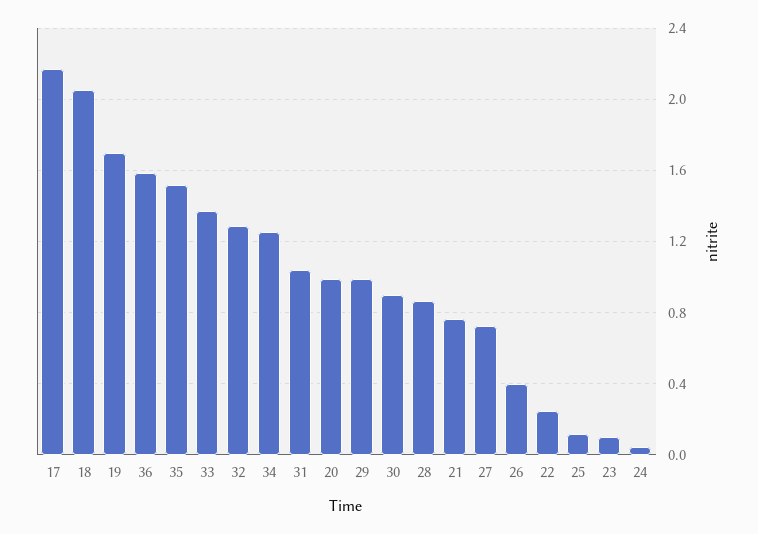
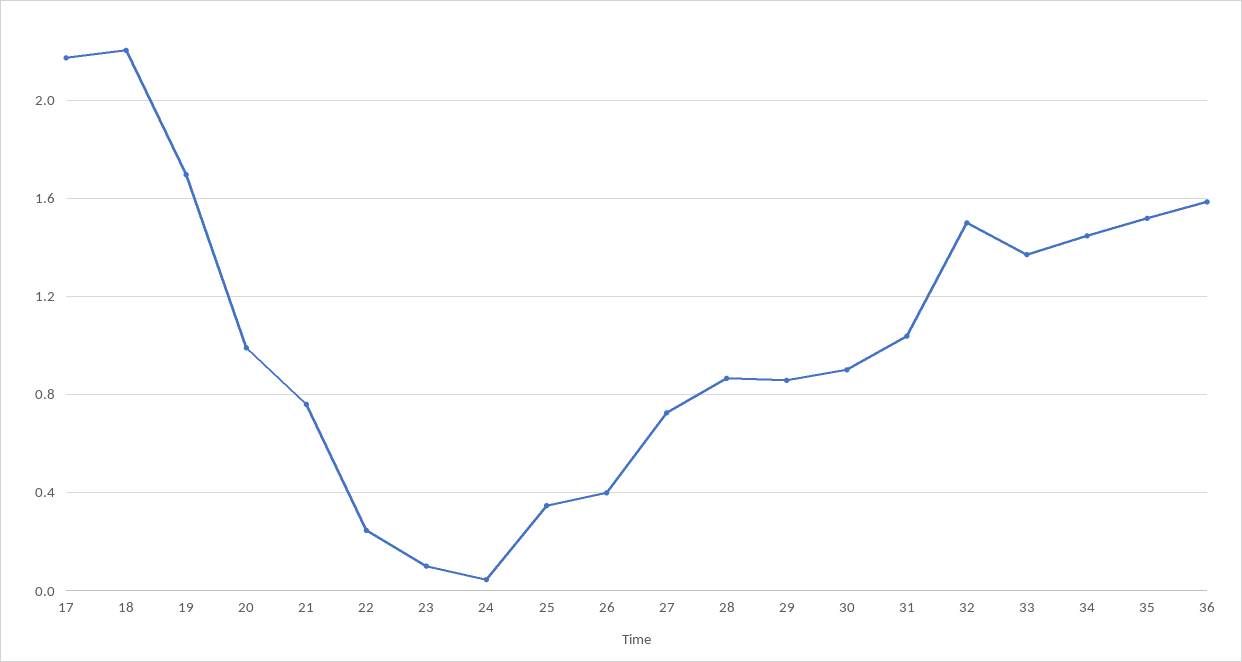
18: 2.05 -> 2.2
32: 1.3 -> 1.5
34: 1.25 -> 1.45
29: 1 -> 0.85
25: 0.1 -> 0.35

